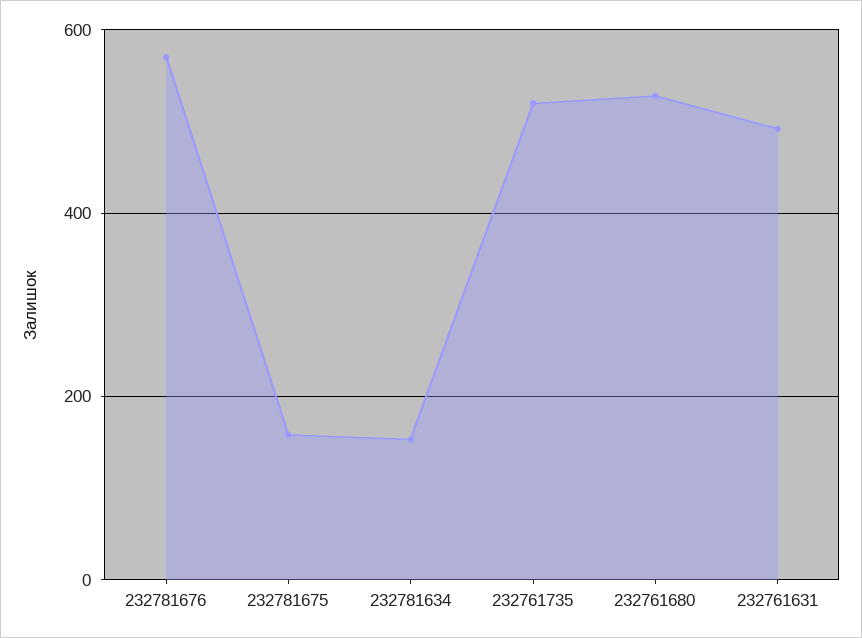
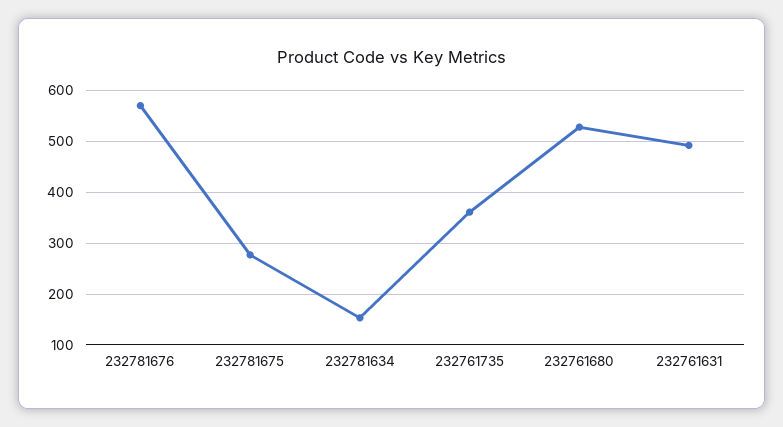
232781675: 160 -> 280
232761735: 520 -> 360

